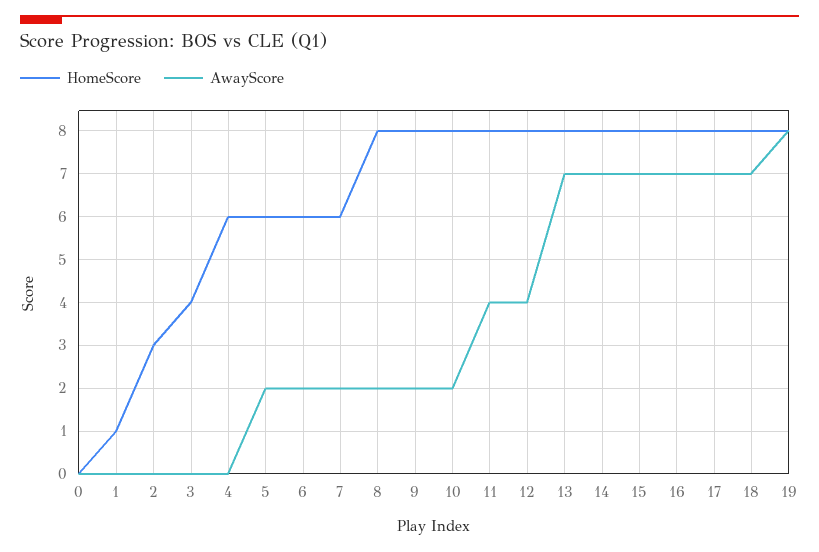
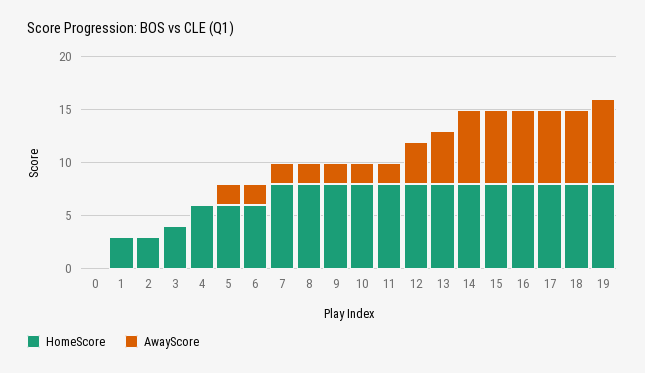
HomeScore, 1: 1 -> 3
HomeScore, 7: 6 -> 8
AwayScore, 11: 4 -> 2
AwayScore, 13: 7 -> 5

